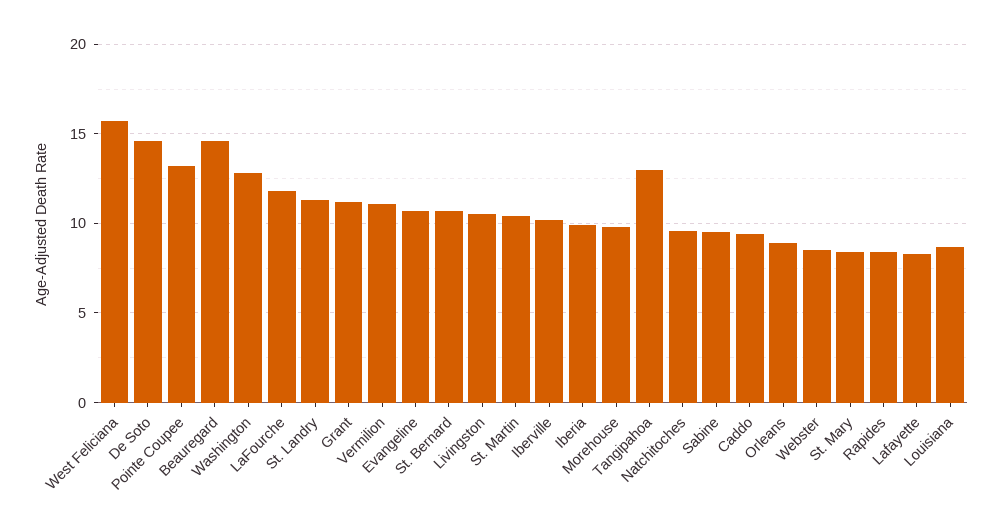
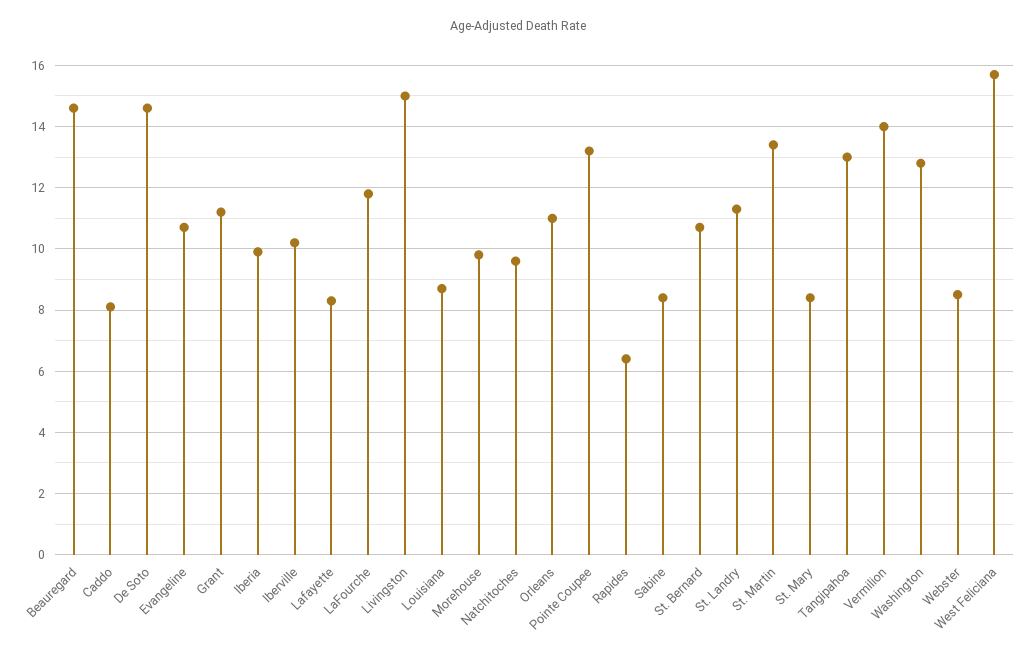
Vermilion: 11 -> 14
Livingston: 10.5 -> 15
St. Martin: 10.5 -> 13.5
Sabine: 9.5 -> 8.5
Caddo: 9.5 -> 8
Orleans: 9 -> 11
Rapides: 8.5 -> 6.5

